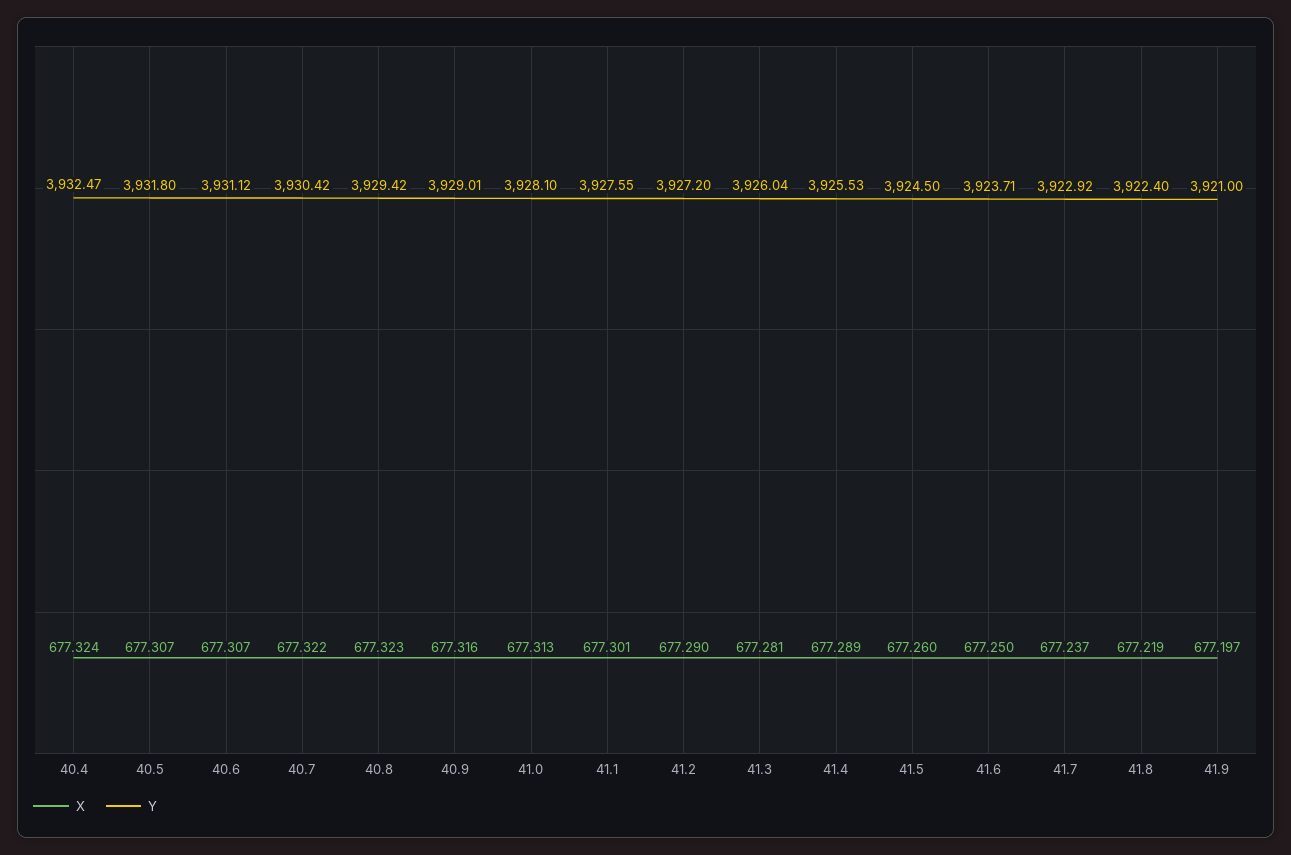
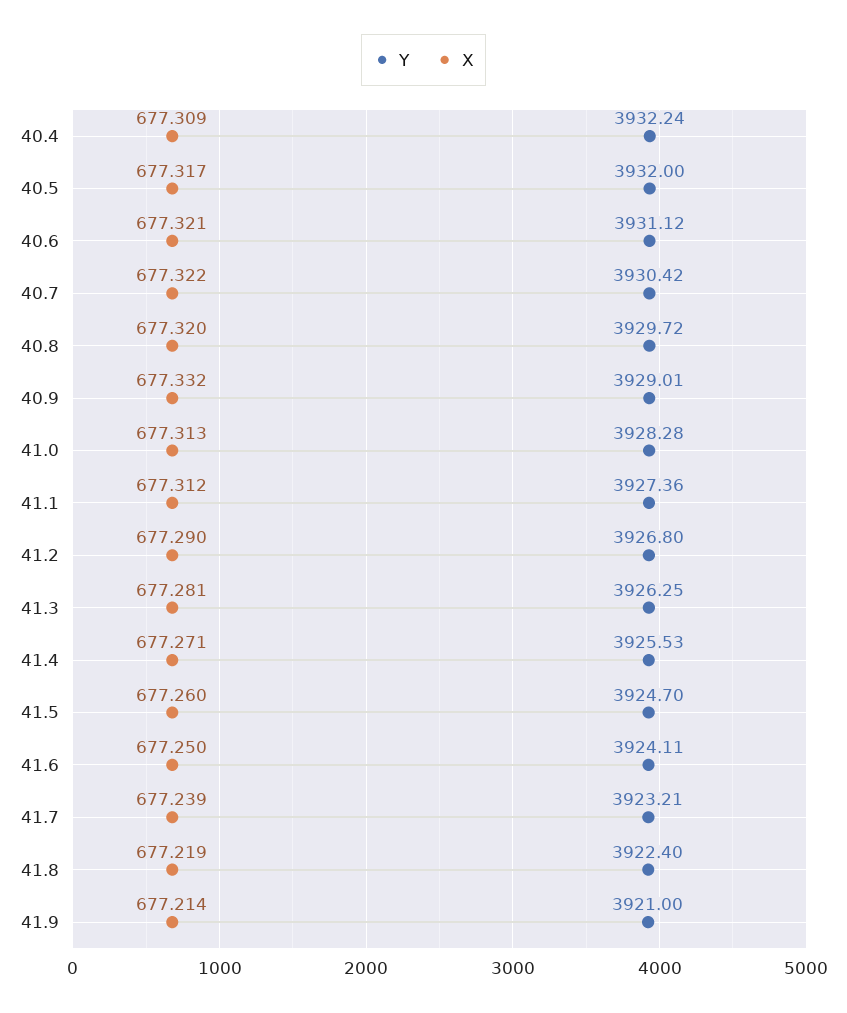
X, 40.4: 677.324 -> 677.309
Y, 40.4: 3932.47 -> 3932.24
X, 40.5: 677.307 -> 677.317
Y, 40.5: 3931.8 -> 3932
X, 40.6: 677.307 -> 677.321
X, 40.8: 677.323 -> 677.32
Y, 40.8: 3929.42 -> 3929.72
X, 40.9: 677.316 -> 677.332
Y, 41.0: 3928.1 -> 3928.28
X, 41.1: 677.301 -> 677.312
Y, 41.1: 3927.55 -> 3927.36
Y, 41.2: 3927.2 -> 3926.8
Y, 41.3: 3926.04 -> 3926.25
X, 41.4: 677.289 -> 677.271
Y, 41.5: 3924.5 -> 3924.7
Y, 41.6: 3923.71 -> 3924.11
X, 41.7: 677.237 -> 677.239
Y, 41.7: 3922.92 -> 3923.21
X, 41.9: 677.197 -> 677.214

